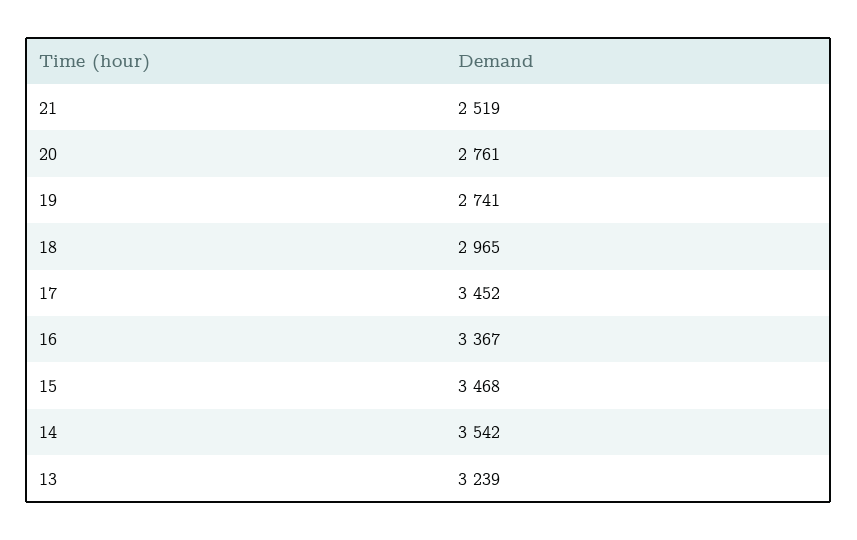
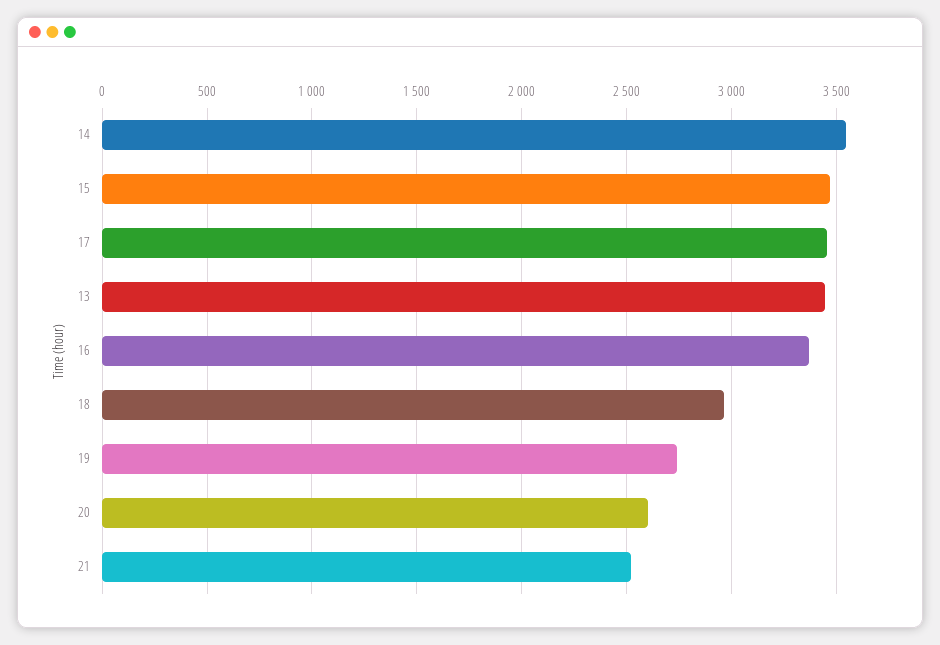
20: 2761 -> 2600
13: 3239 -> 3450

